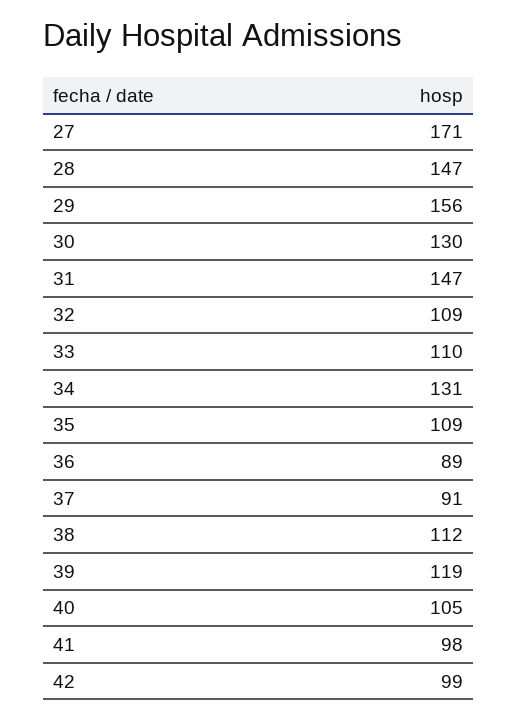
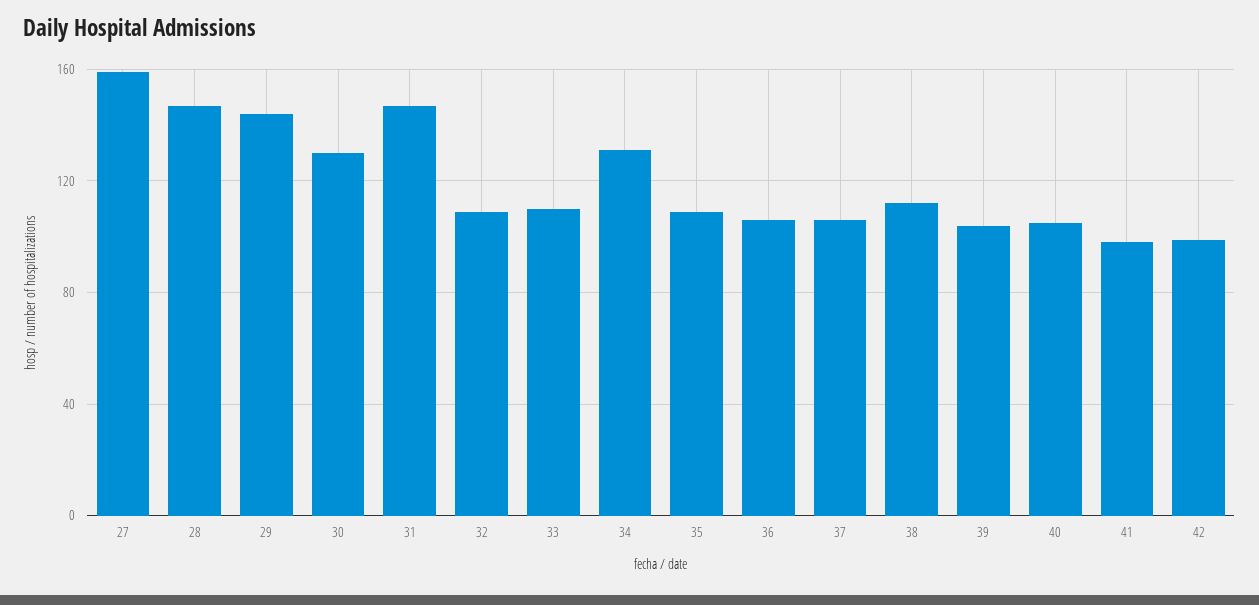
27: 171 -> 160
29: 156 -> 145
36: 89 -> 105
37: 91 -> 105
39: 119 -> 105

